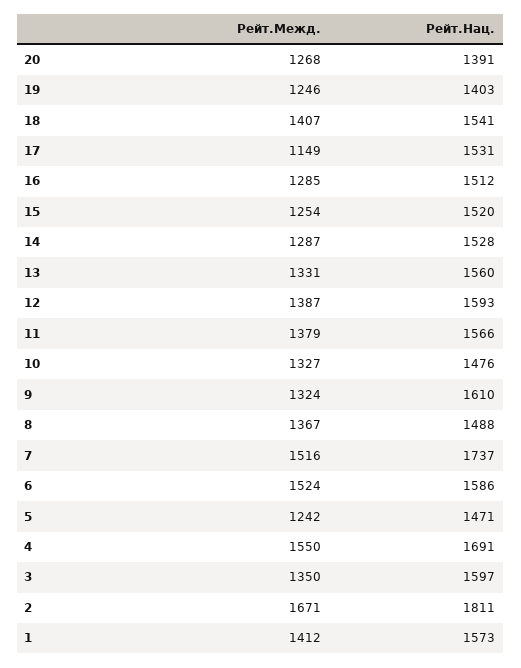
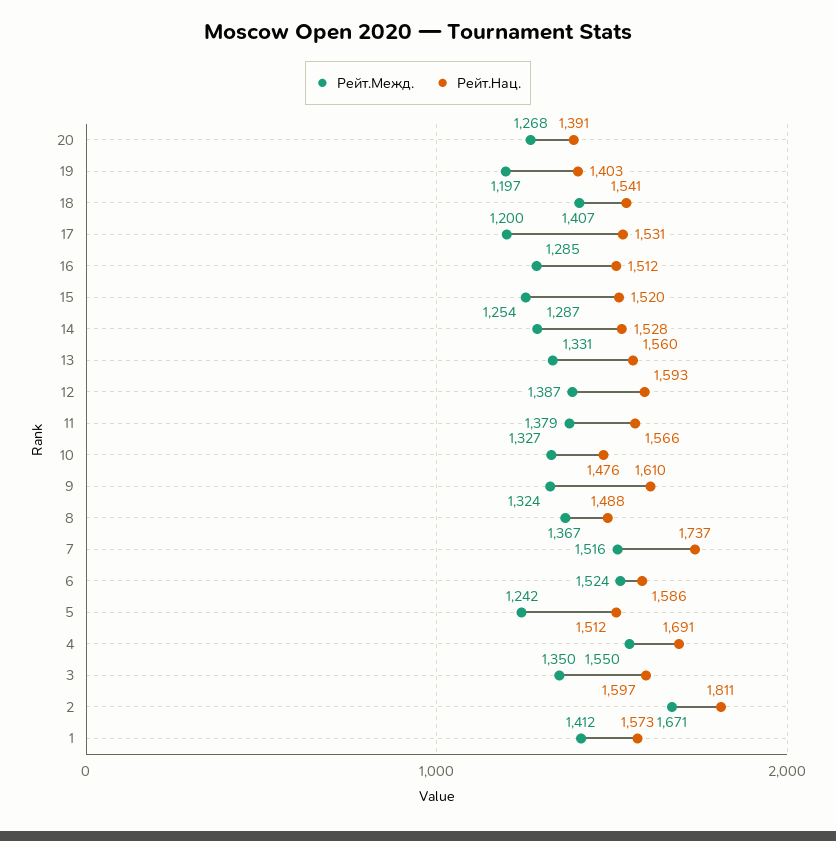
Рейт.Межд., 19: 1246 -> 1197
Рейт.Межд., 17: 1149 -> 1200
Рейт.Нац., 5: 1471 -> 1512

